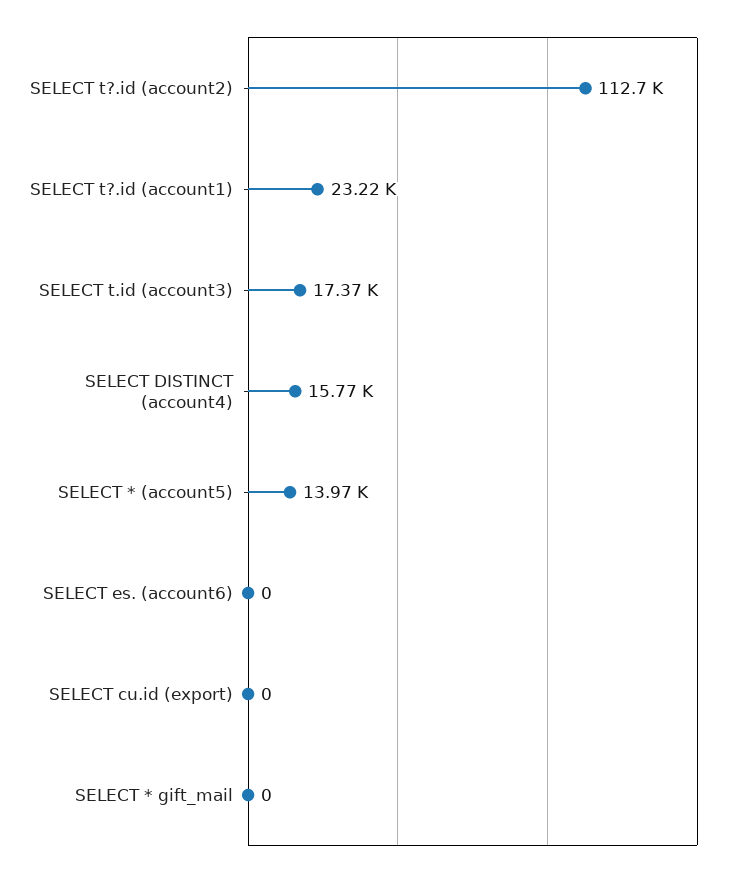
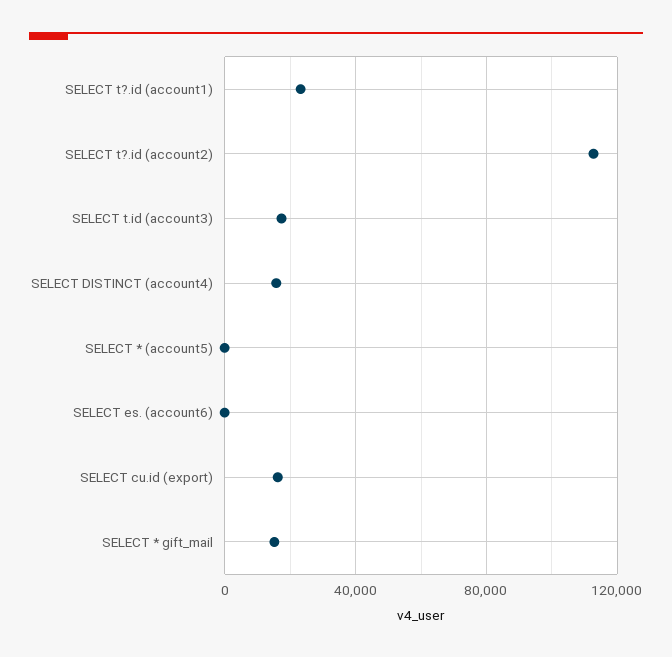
SELECT * (account5): 13970 -> 0
SELECT cu.id (export): 0 -> 15000
SELECT * gift_mail: 0 -> 15000

